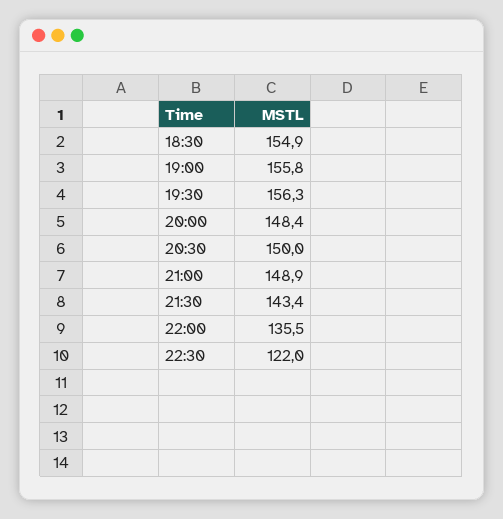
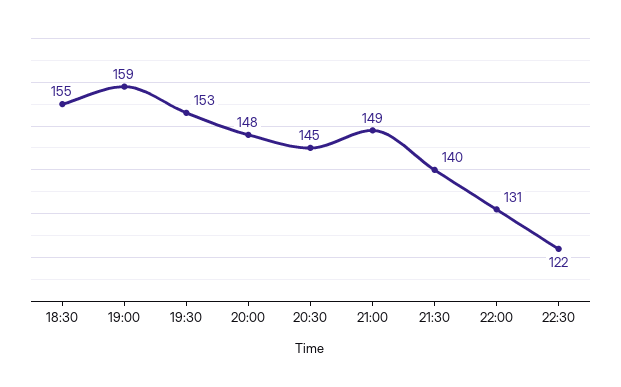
19:00: 155.8 -> 159
19:30: 156.3 -> 153
20:30: 150 -> 145
21:30: 143.4 -> 140
22:00: 135.5 -> 131

